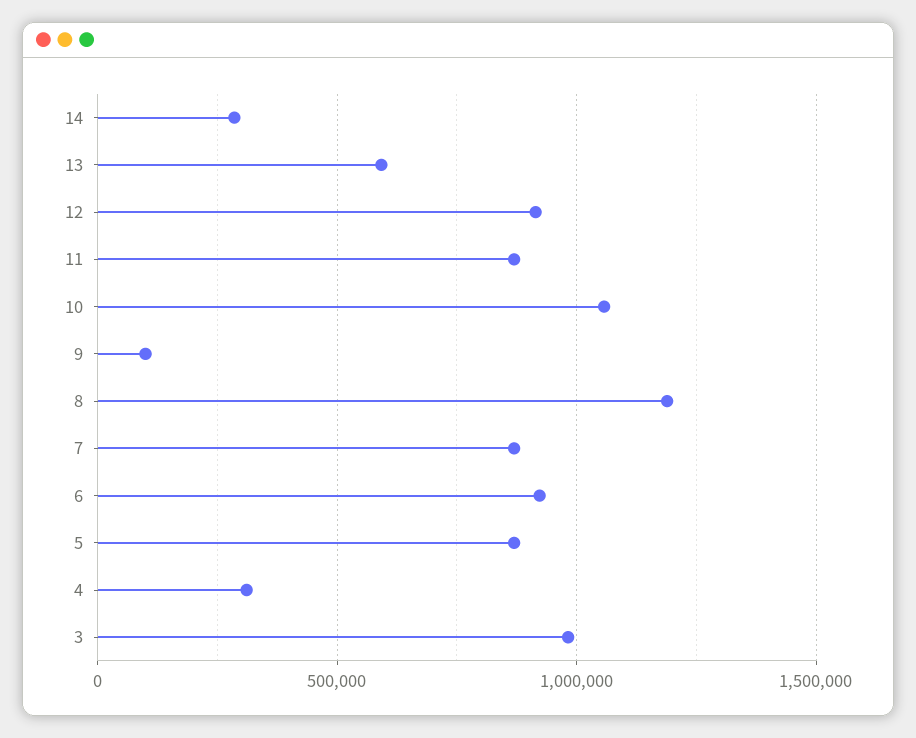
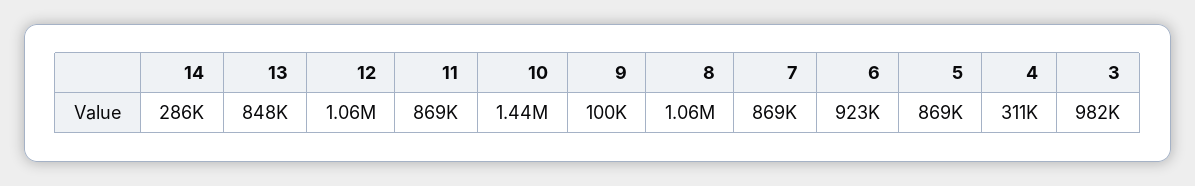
13: 600000 -> 848000
12: 900000 -> 1060000
10: 1050000 -> 1440000
8: 1200000 -> 1060000

